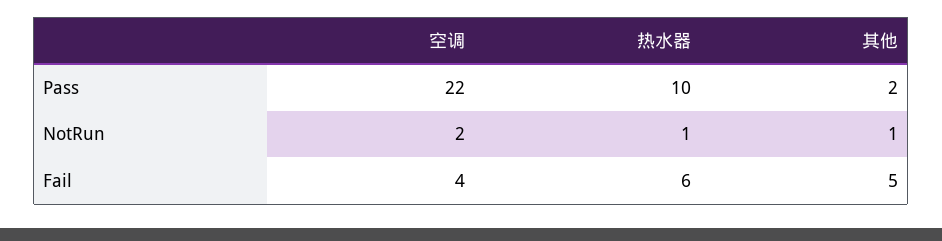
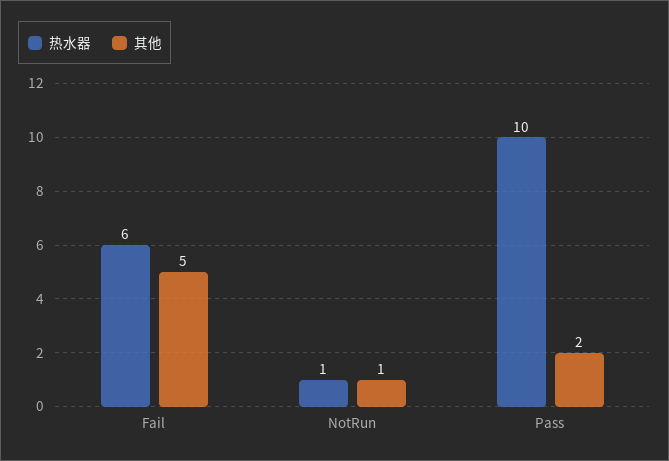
空调, Pass: 22 -> none
空调, NotRun: 2 -> none
空调, Fail: 4 -> none

